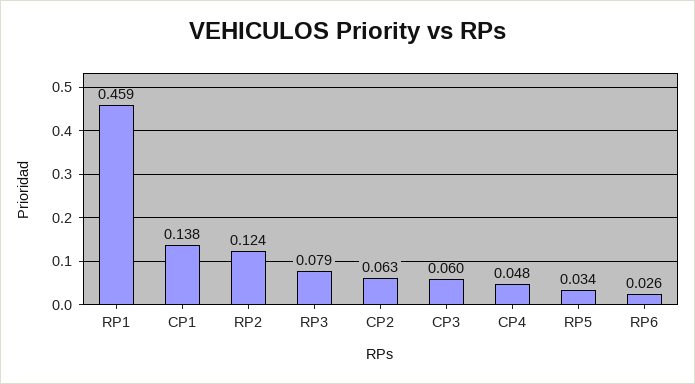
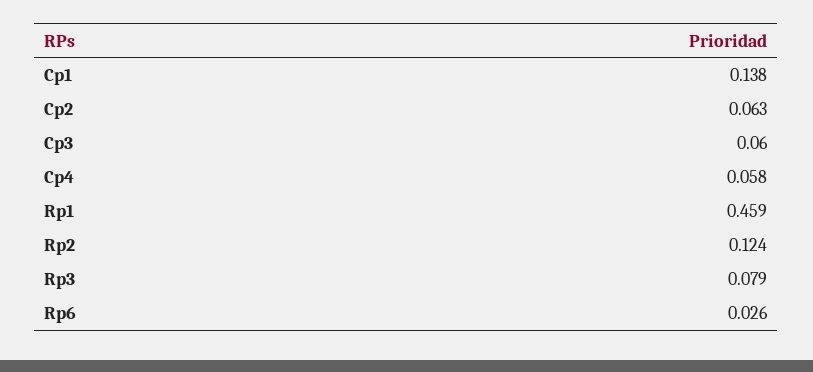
CP4: 0.048 -> 0.058
RP5: 0.034 -> none

